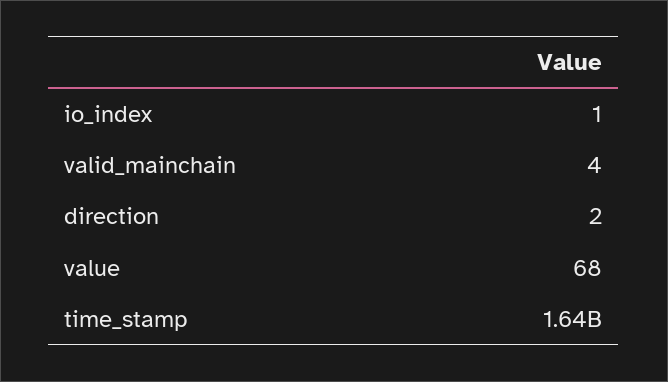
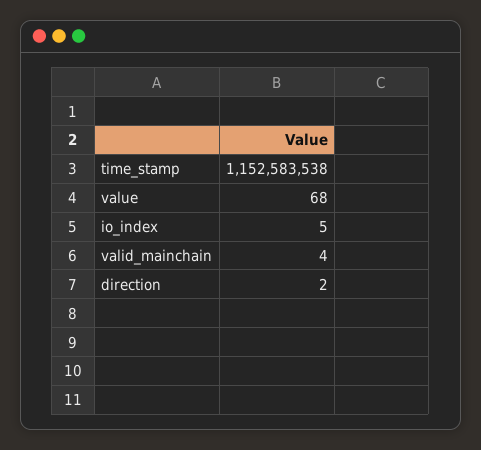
io_index: 1 -> 5
time_stamp: 1640000000 -> 1152583538

